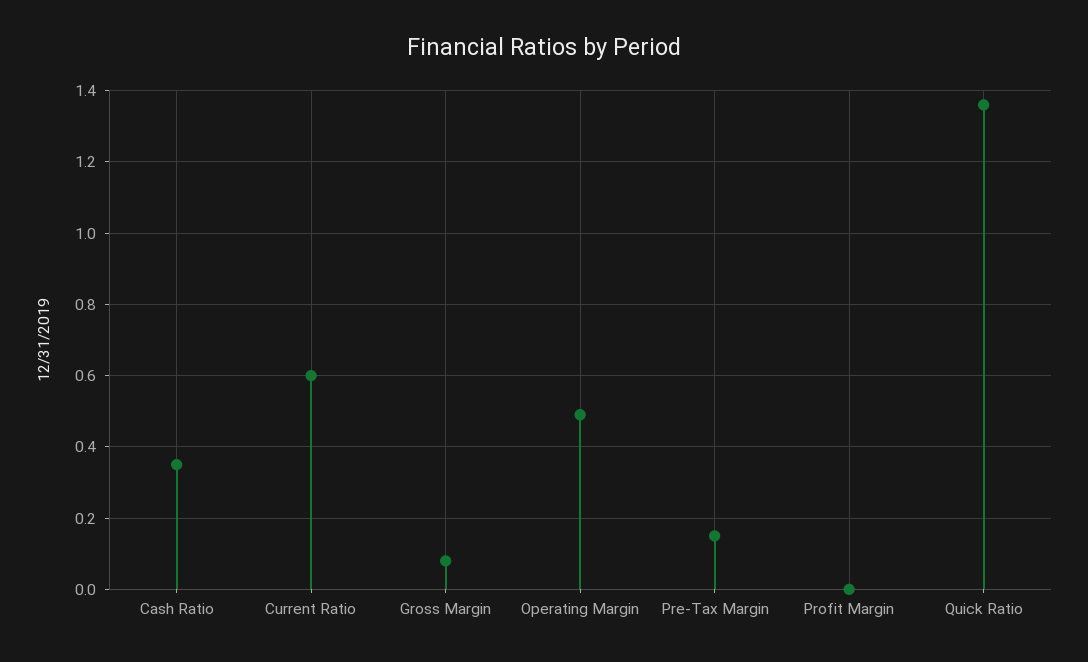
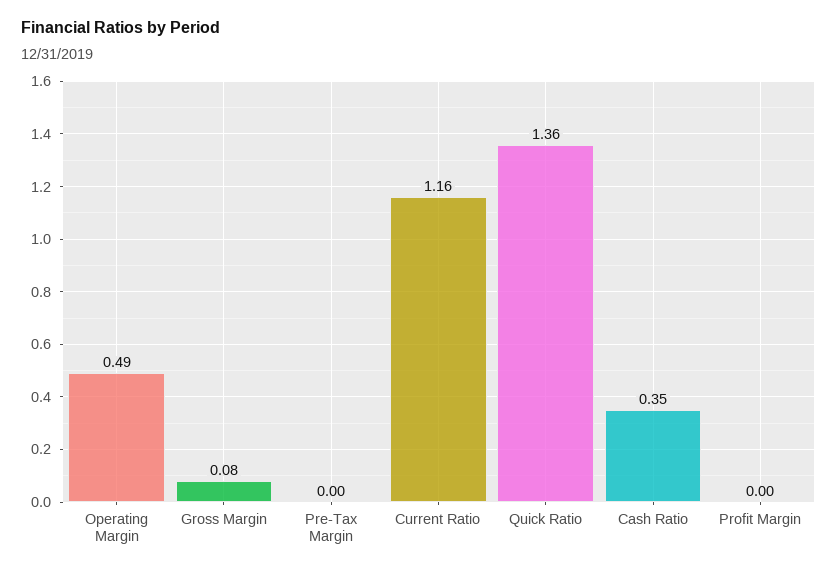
Current Ratio: 0.6 -> 1.16
Pre-Tax Margin: 0.15 -> 0

